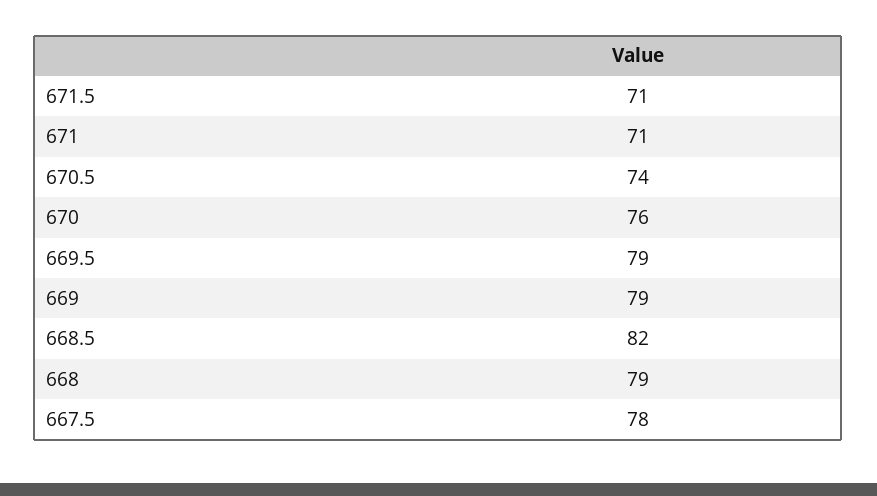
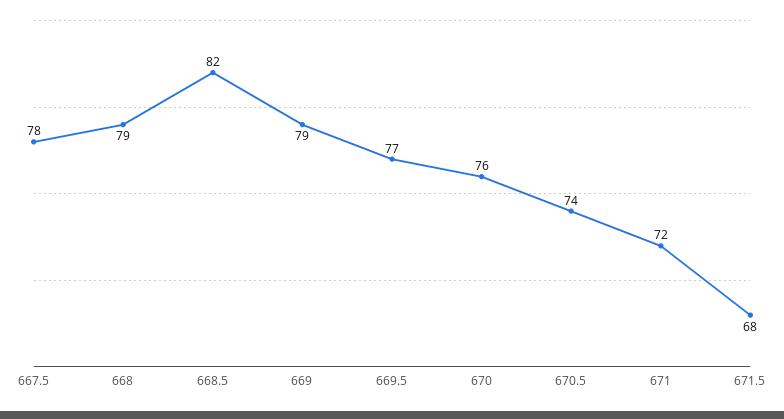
671.5: 71 -> 68
671: 71 -> 72
669.5: 79 -> 77

